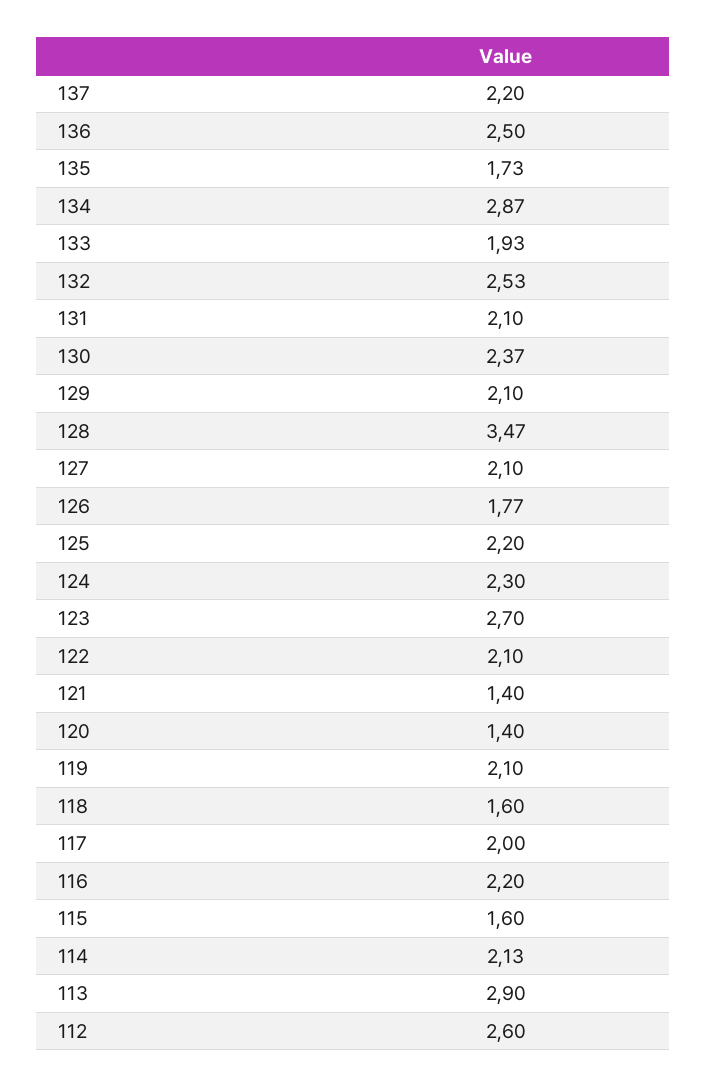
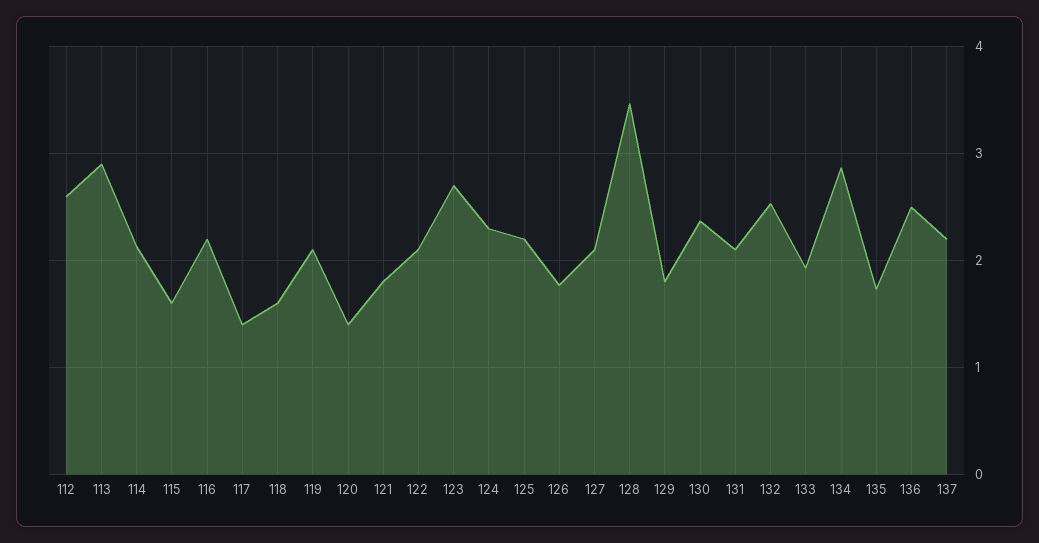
129: 2.1 -> 1.8
121: 1.4 -> 1.8
117: 2 -> 1.4

